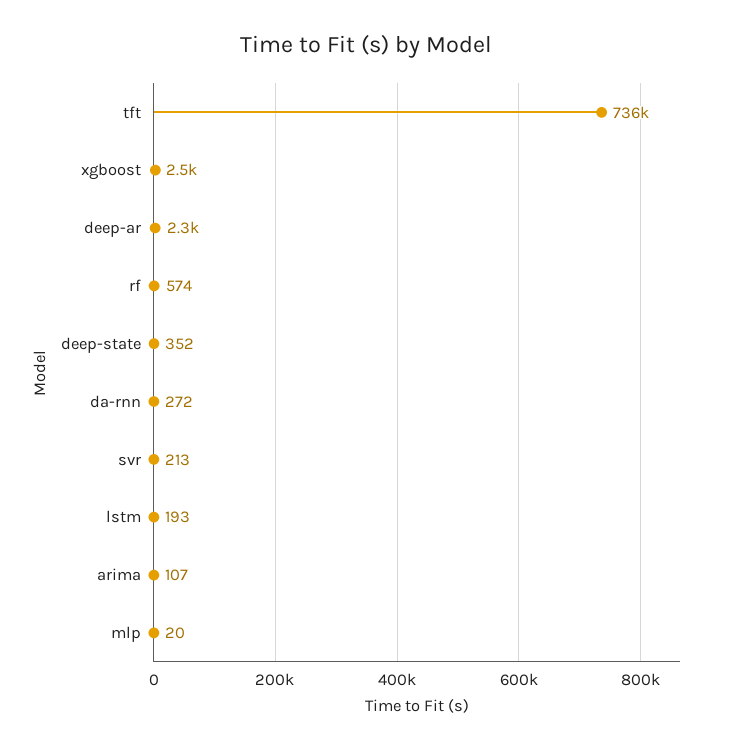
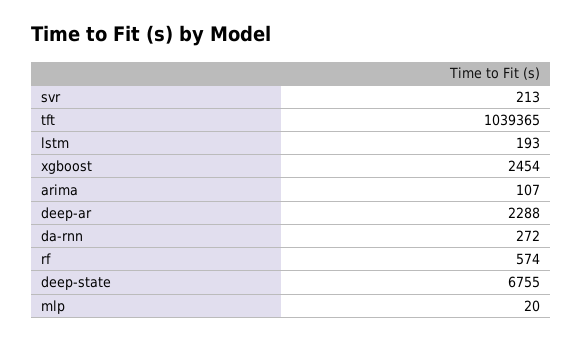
tft: 736000 -> 1039365
deep-state: 352 -> 6755

